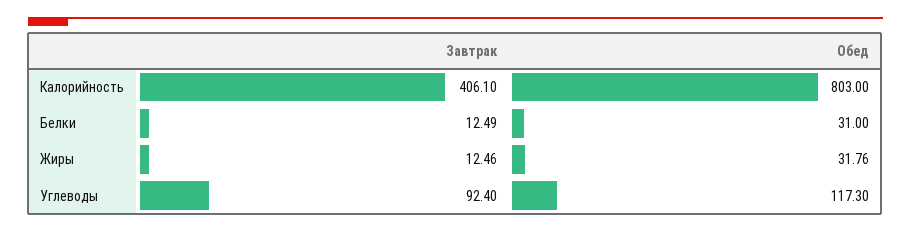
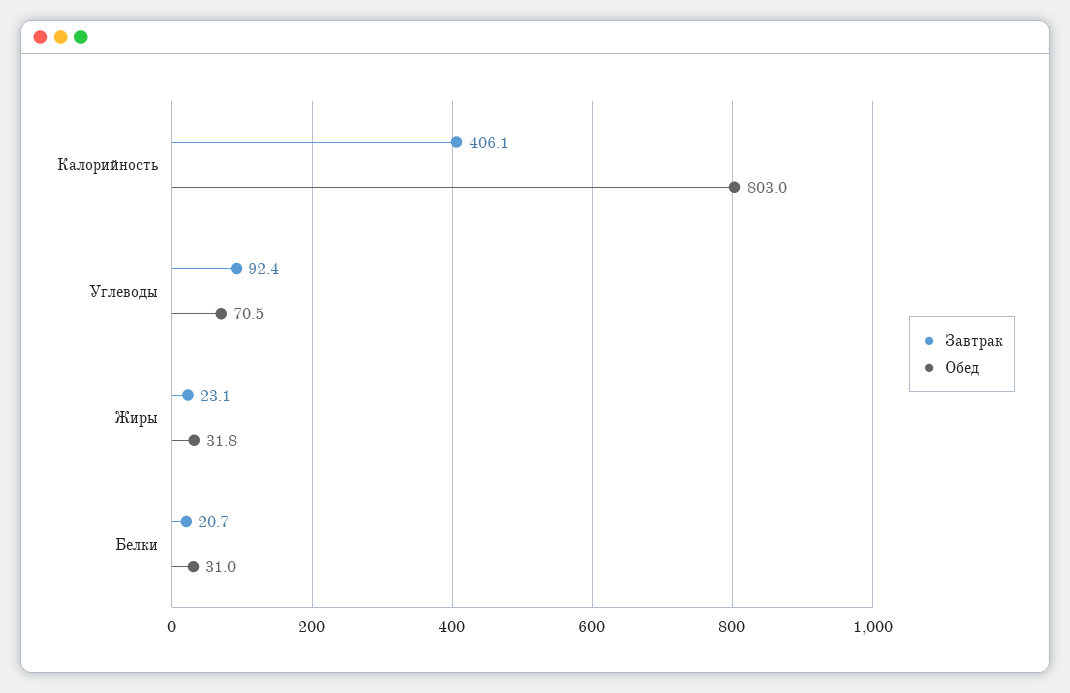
Завтрак, Белки: 12.49 -> 20.7
Завтрак, Жиры: 12.46 -> 23.1
Обед, Углеводы: 117.3 -> 70.5

